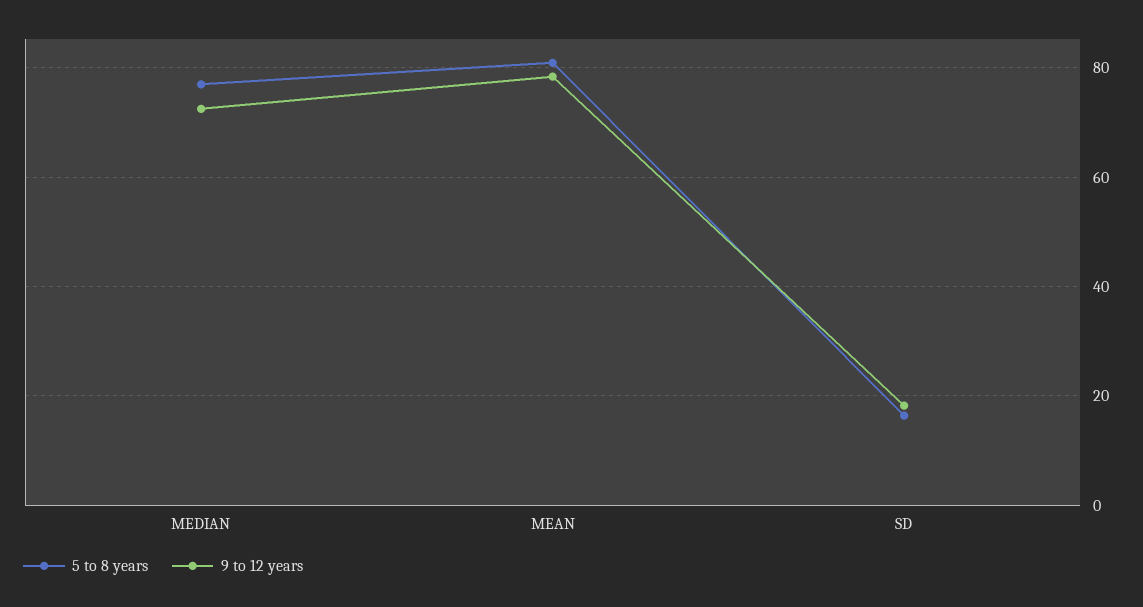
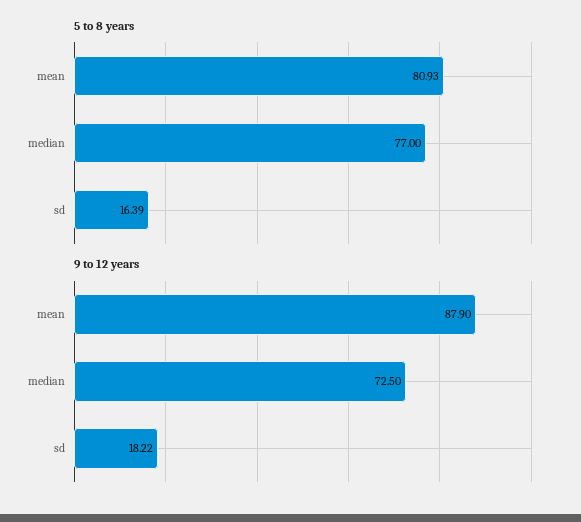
9 to 12 years, MEAN: 78 -> 87.9

